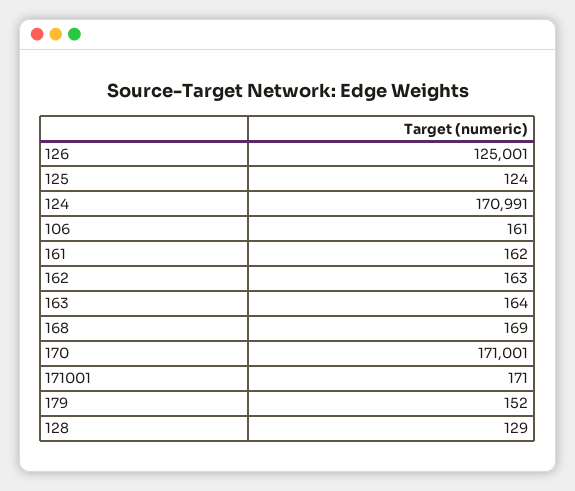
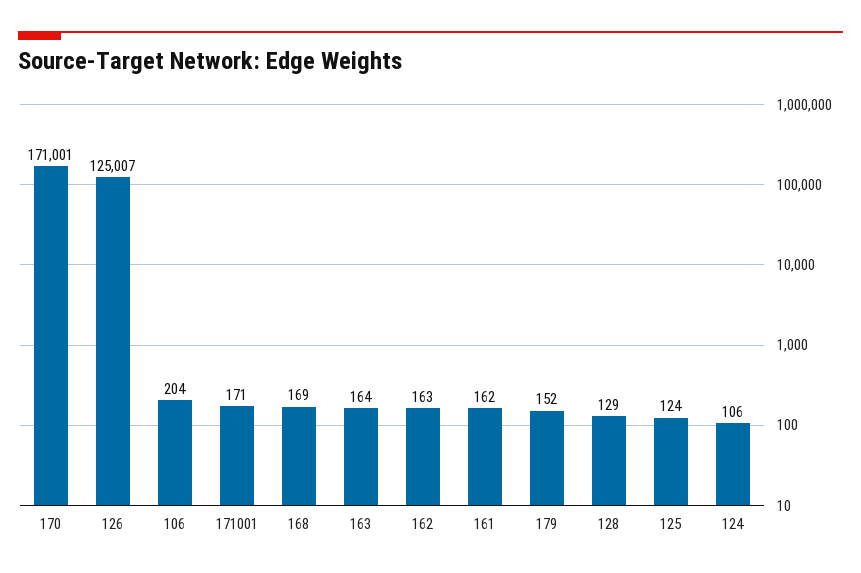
126: 125001 -> 125007
124: 170991 -> 106
106: 161 -> 204

